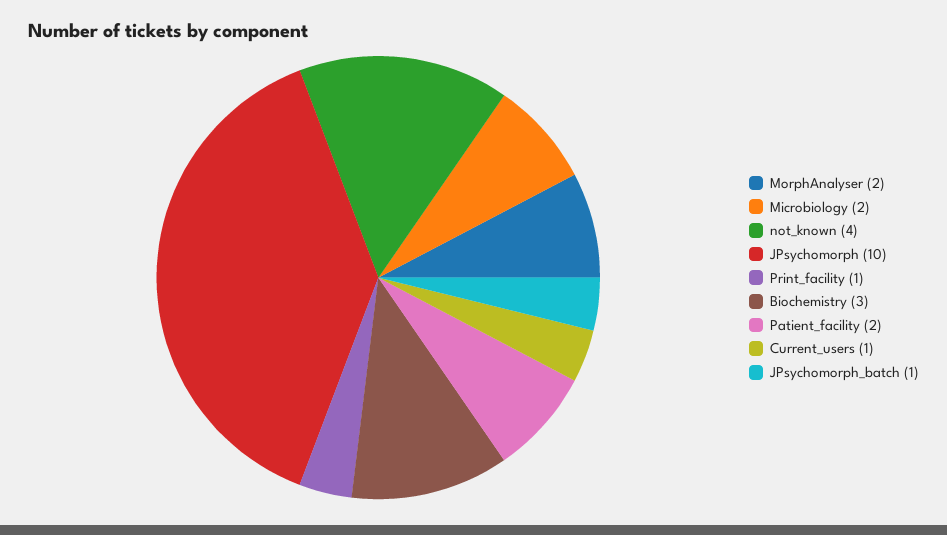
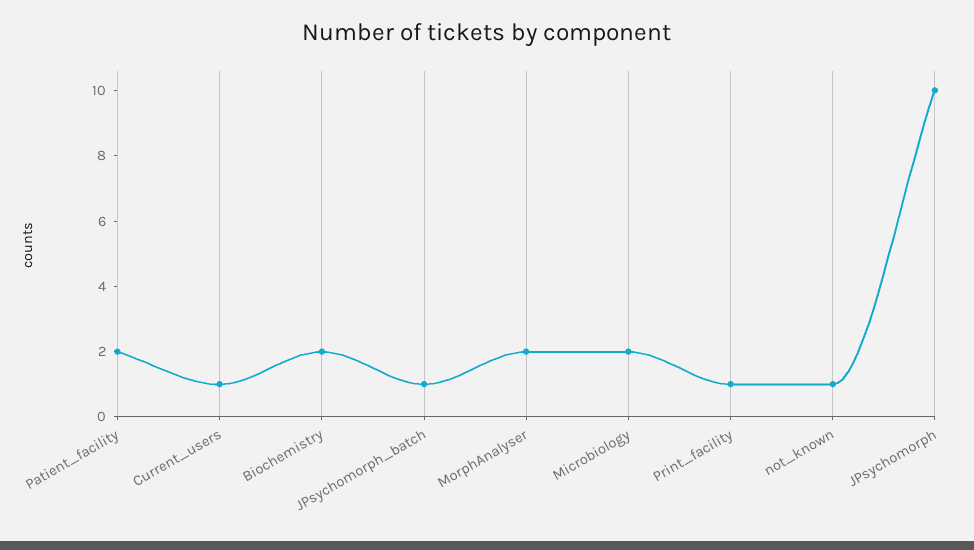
not_known: 4 -> 1
Biochemistry: 3 -> 2

